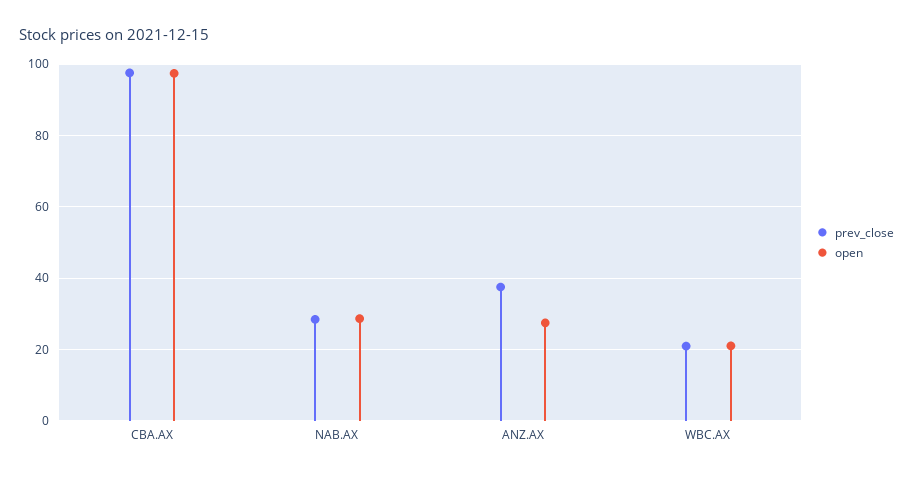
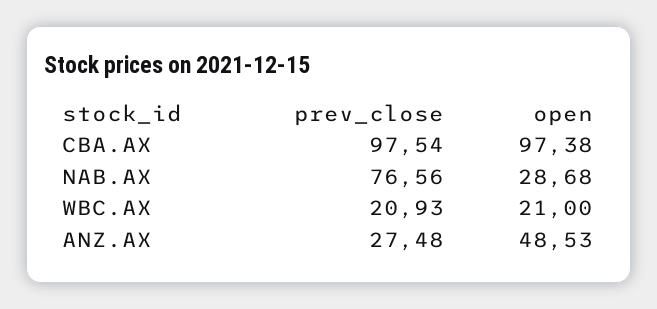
prev_close, NAB.AX: 28 -> 76.56
prev_close, ANZ.AX: 38 -> 27.48
open, ANZ.AX: 28 -> 48.53

